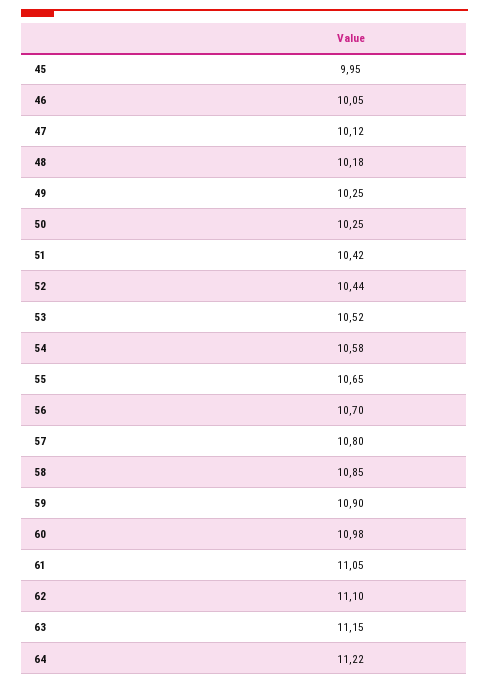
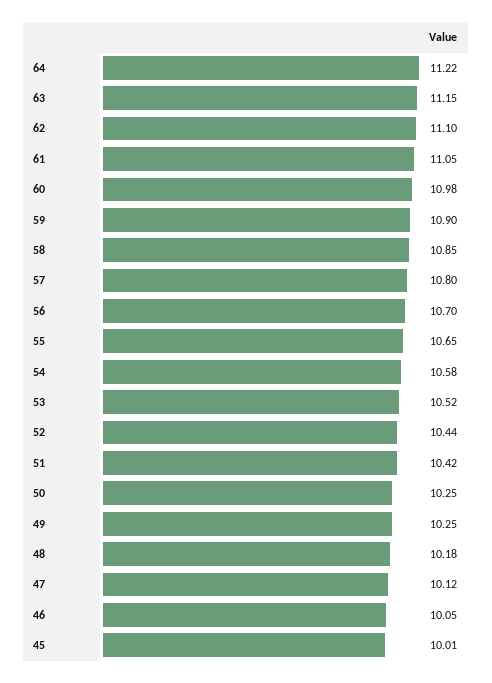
45: 9.95 -> 10.01

